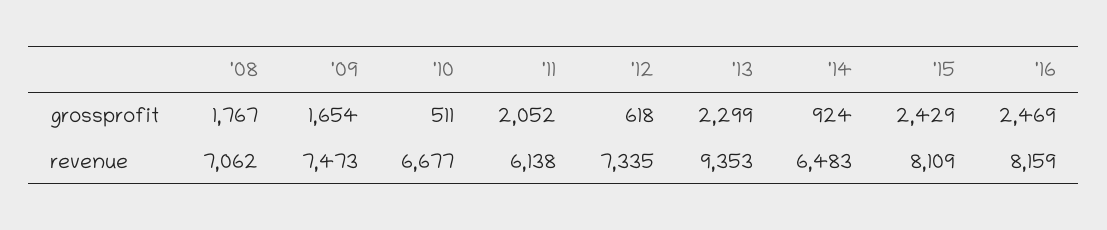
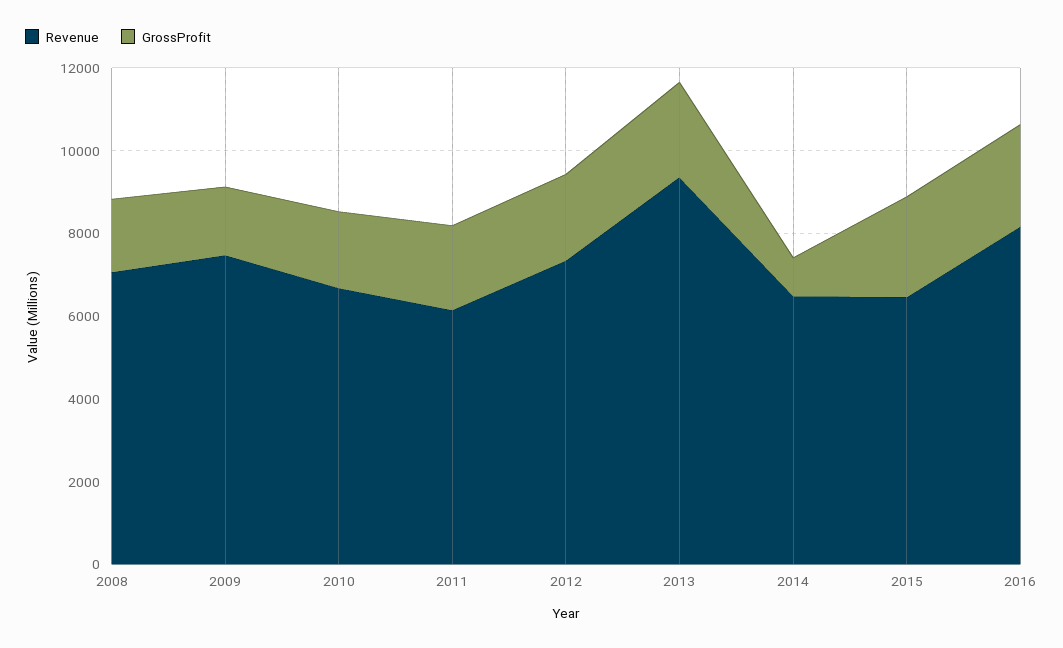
grossprofit, '10: 511 -> 2000
grossprofit, '12: 618 -> 2000
revenue, '15: 8109 -> 6500

